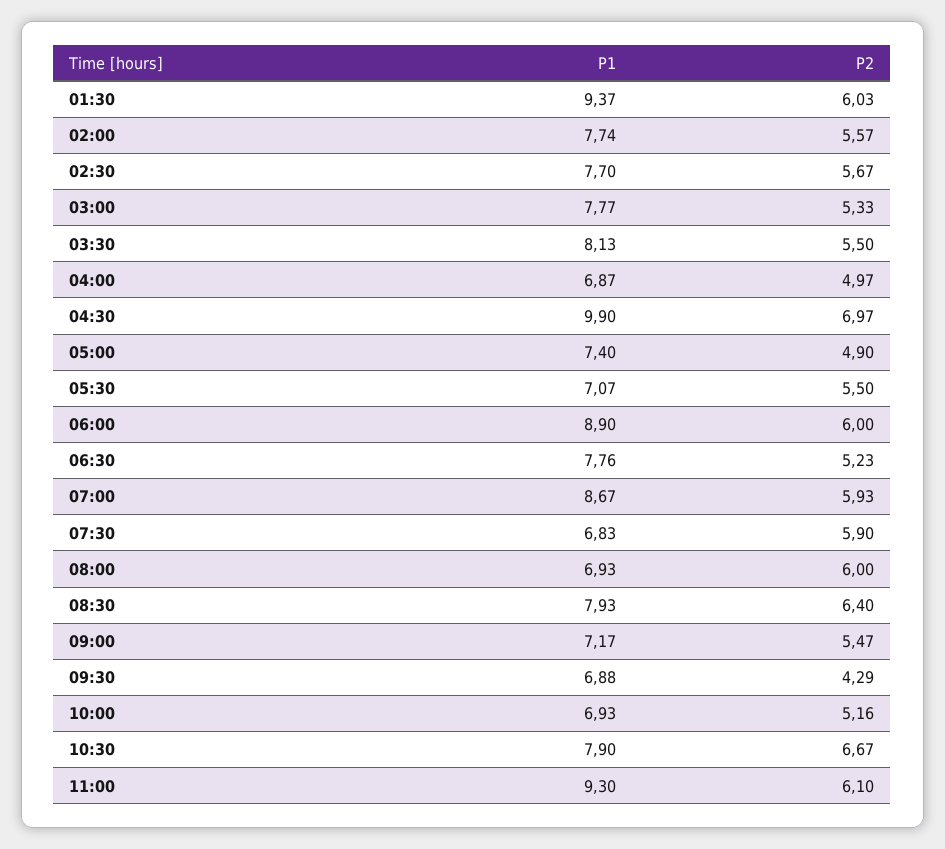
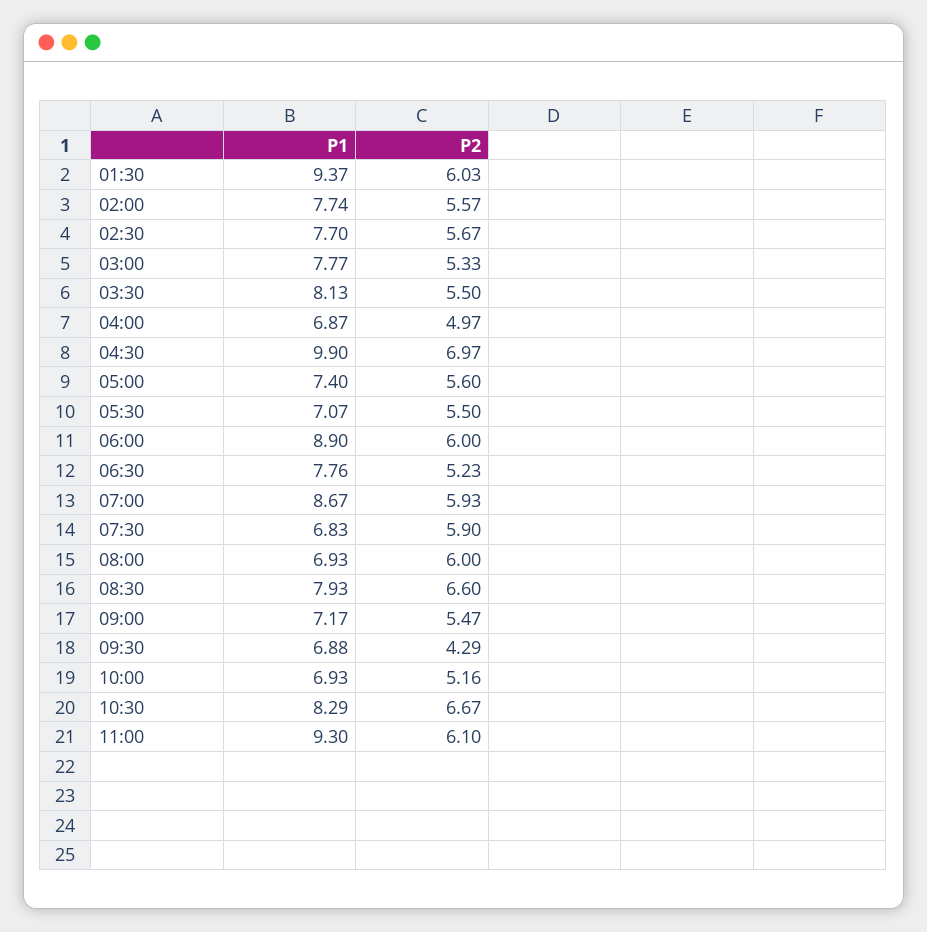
P2, 05:00: 4.9 -> 5.6
P2, 08:30: 6.4 -> 6.6
P1, 10:30: 7.9 -> 8.29

